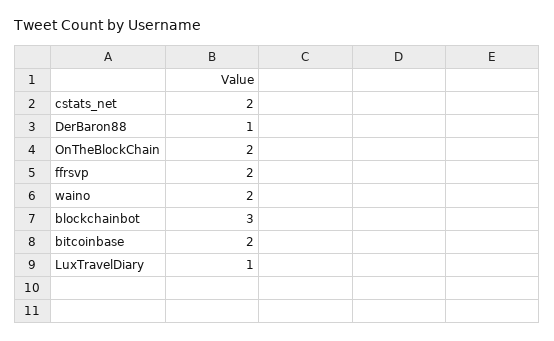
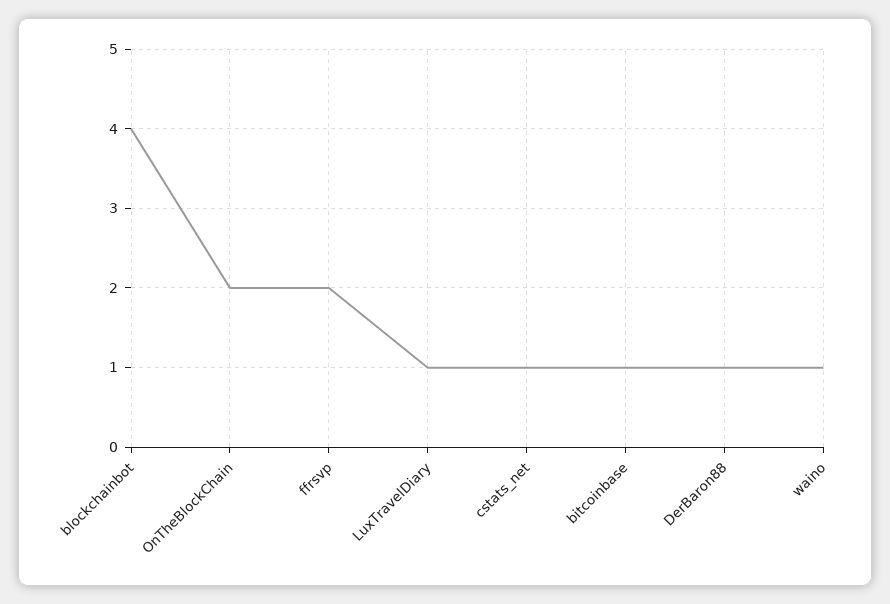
cstats_net: 2 -> 1
waino: 2 -> 1
blockchainbot: 3 -> 4
bitcoinbase: 2 -> 1

